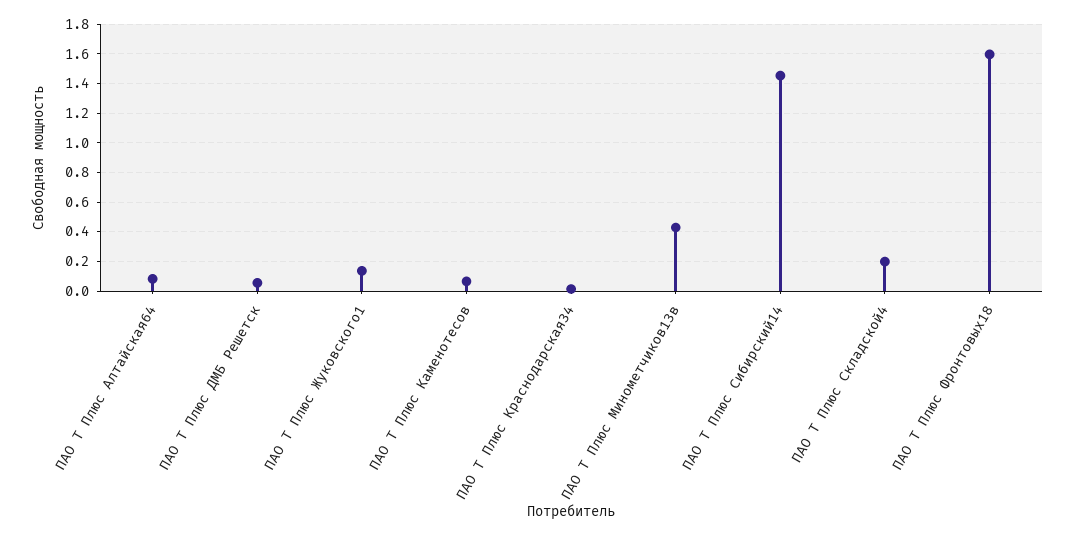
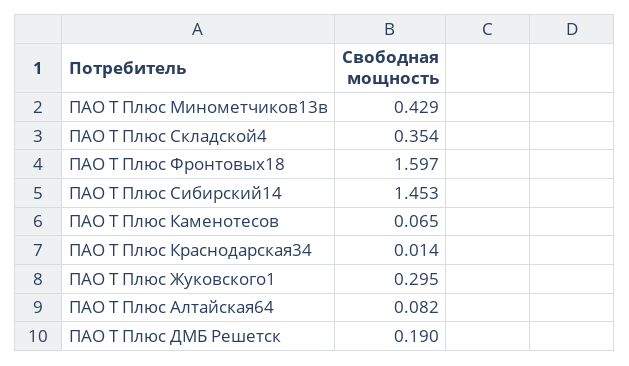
ПАО Т Плюс ДМБ Решетск: 0.05 -> 0.19
ПАО Т Плюс Жуковского1: 0.15 -> 0.295
ПАО Т Плюс Складской4: 0.2 -> 0.354

